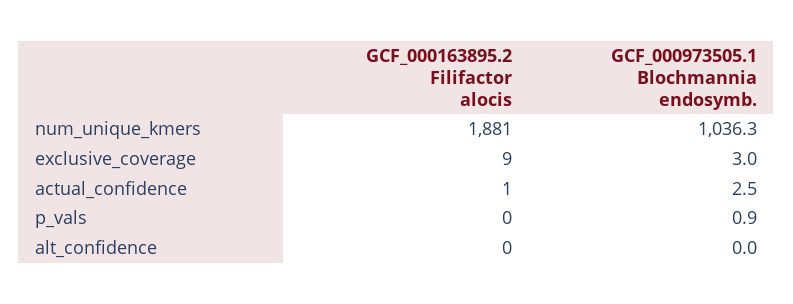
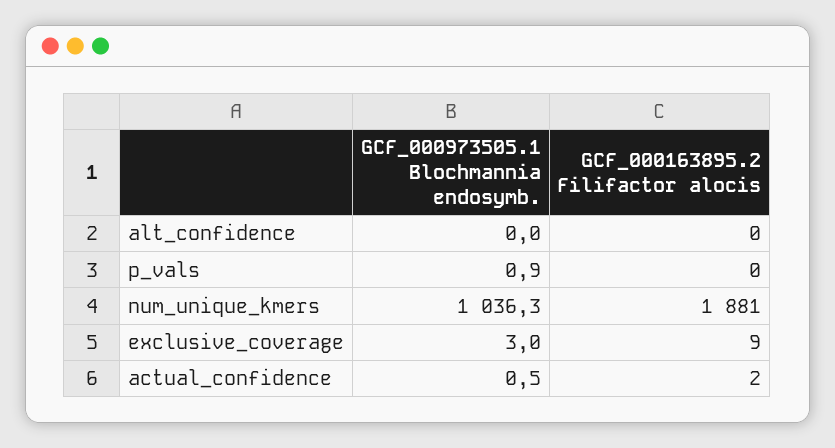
GCF_000163895.2 Filifactor alocis, actual_confidence: 1 -> 2
GCF_000973505.1 Blochmannia endosymb., actual_confidence: 2.5 -> 0.5

